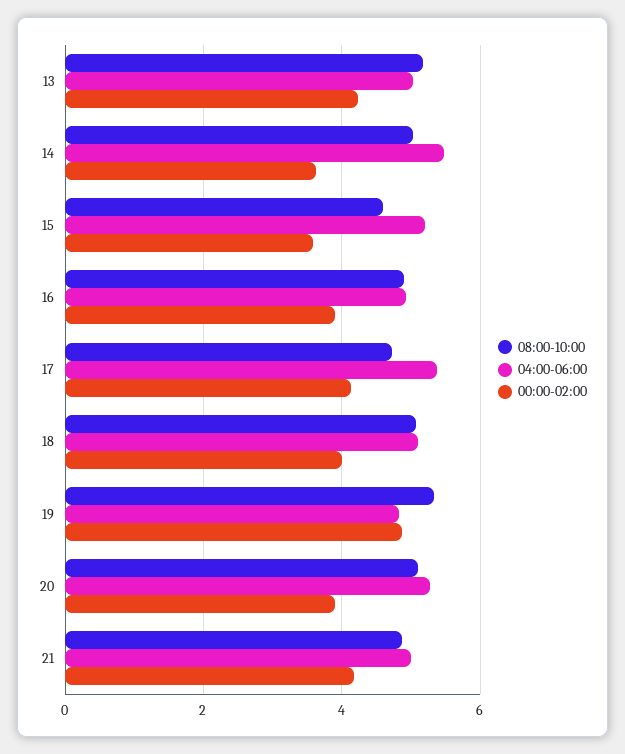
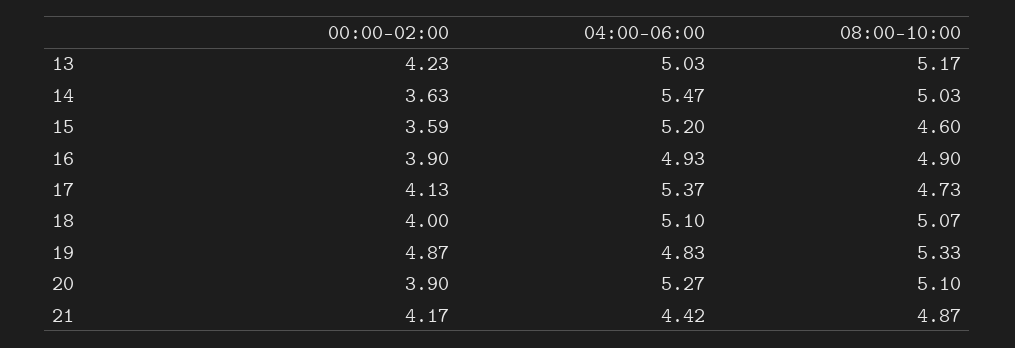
04:00-06:00, 21: 5 -> 4.42

